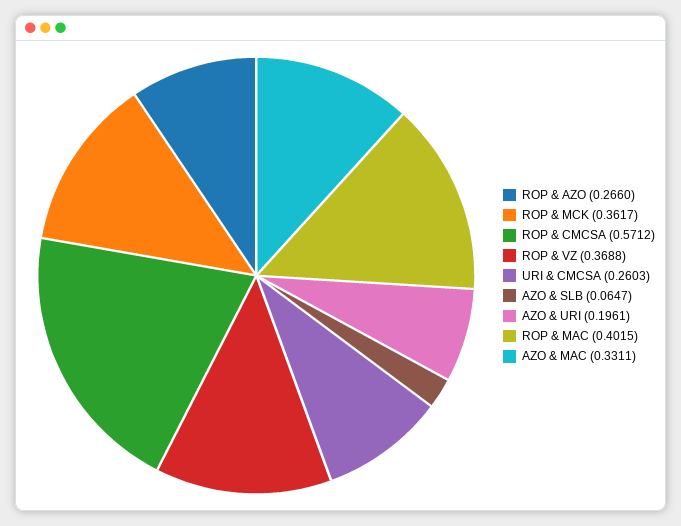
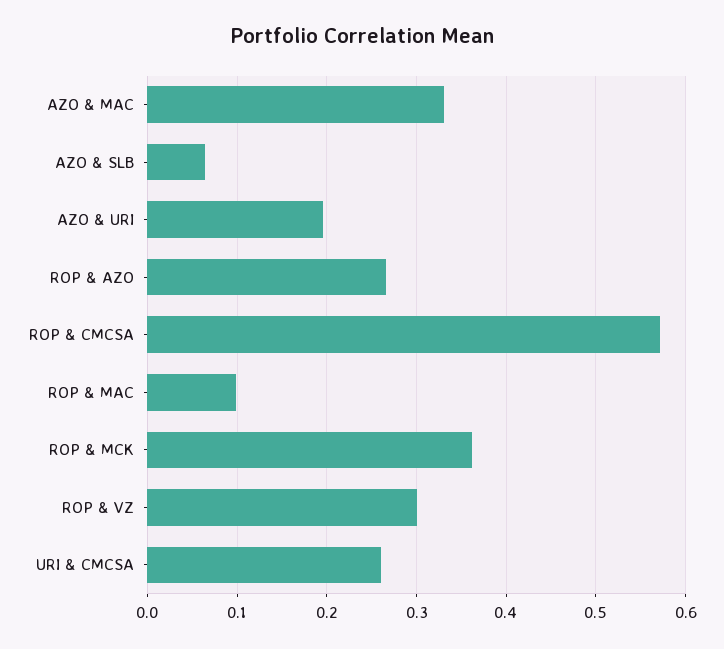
ROP & VZ: 0.3688 -> 0.3
ROP & MAC: 0.4015 -> 0.1

